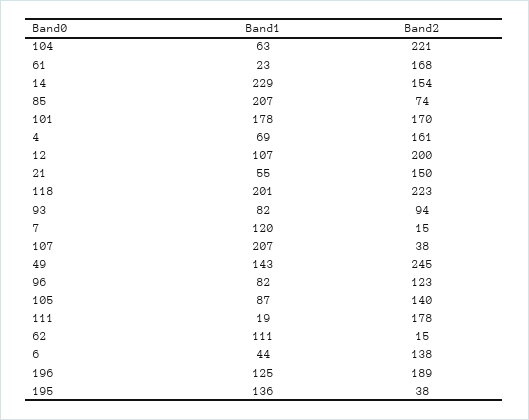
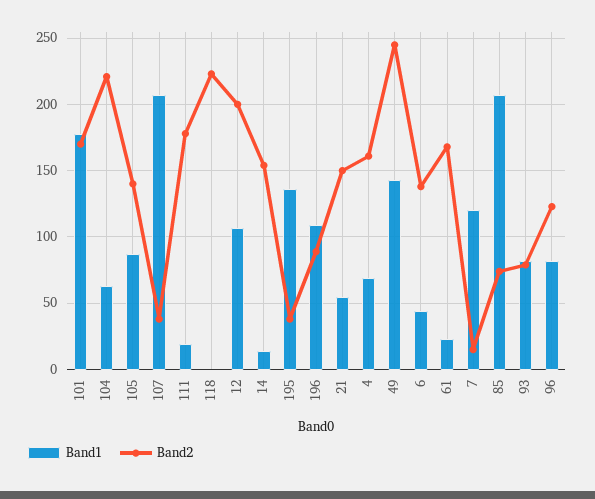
Band1, 14: 229 -> 15
Band1, 118: 201 -> 0
Band2, 93: 94 -> 80
Band1, 62: 111 -> none
Band2, 62: 15 -> none
Band1, 196: 125 -> 110
Band2, 196: 189 -> 90

